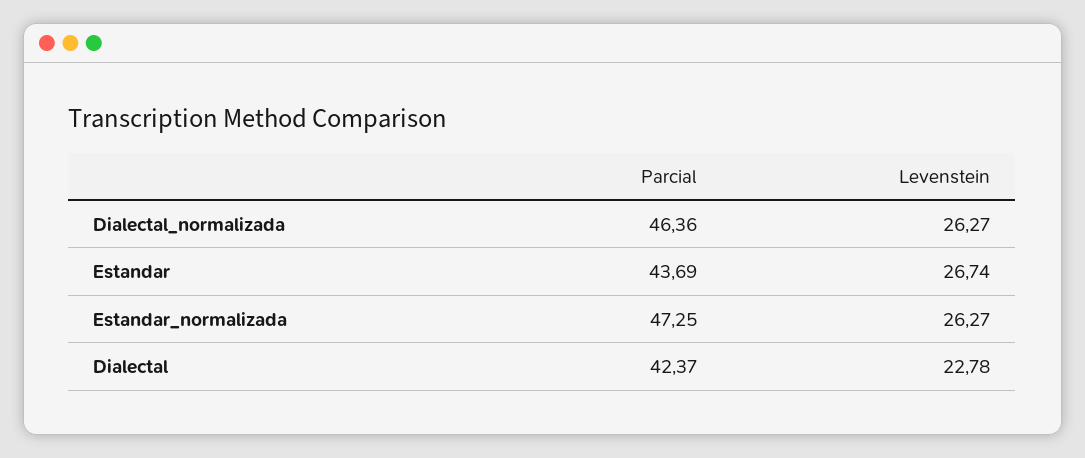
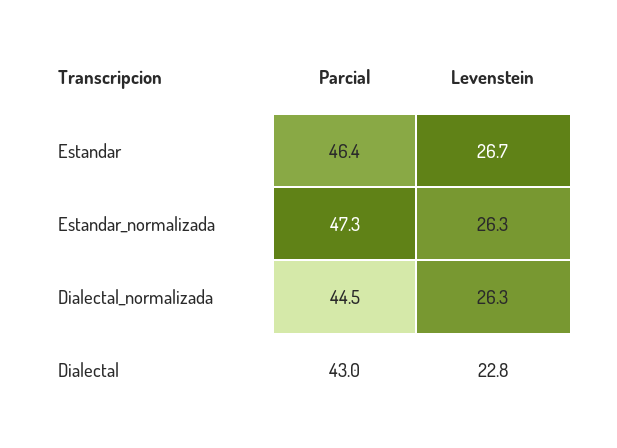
Parcial, Dialectal_normalizada: 46.36 -> 44.5
Parcial, Estandar: 43.69 -> 46.4
Parcial, Dialectal: 42.37 -> 43

